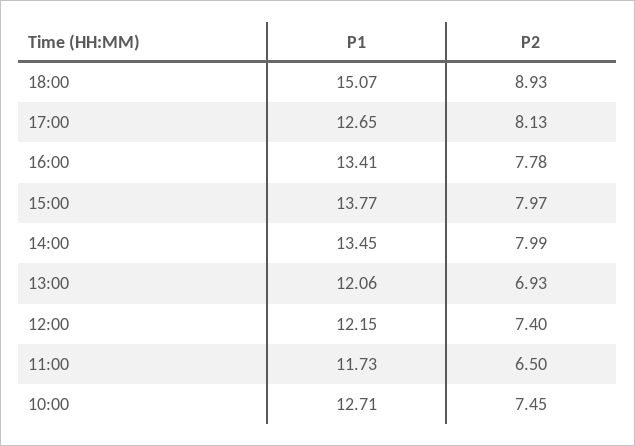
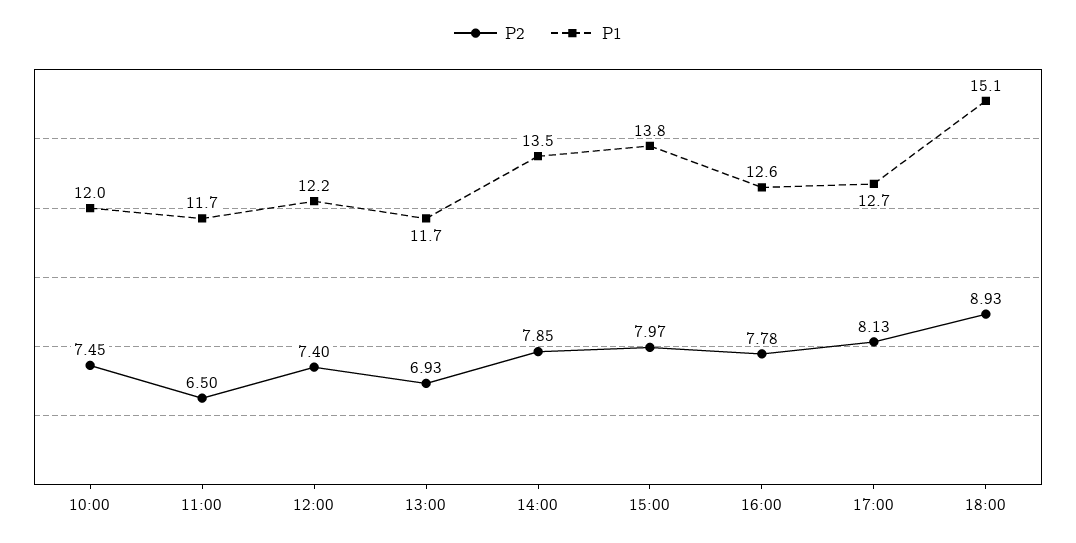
P1, 16:00: 13.41 -> 12.6
P2, 14:00: 7.99 -> 7.85
P1, 13:00: 12.06 -> 11.7
P1, 10:00: 12.71 -> 12

